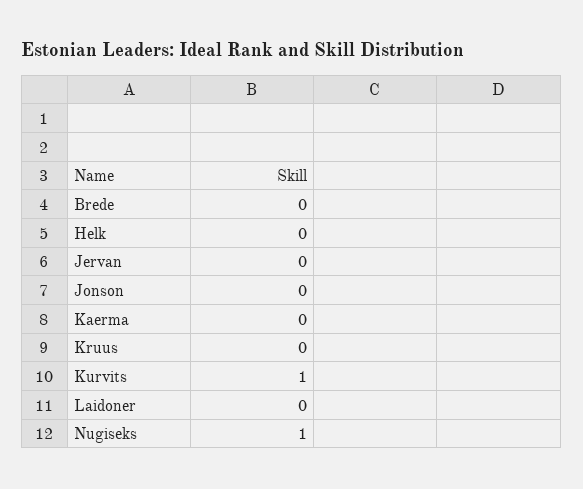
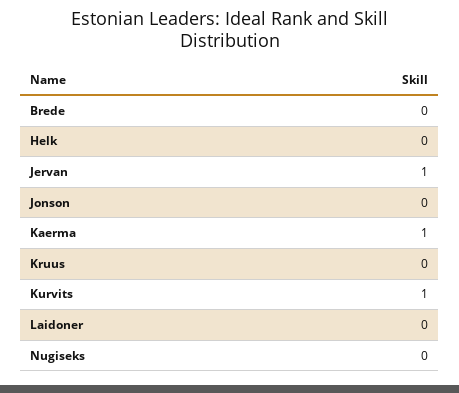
Jervan: 0 -> 1
Kaerma: 0 -> 1
Nugiseks: 1 -> 0

